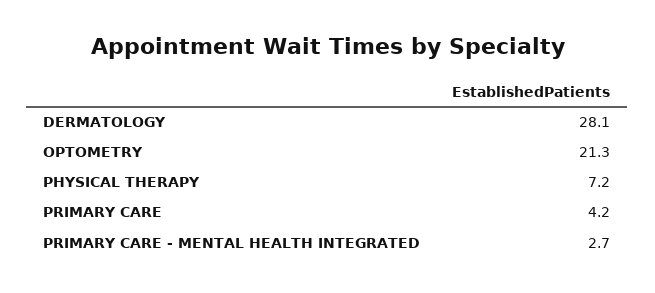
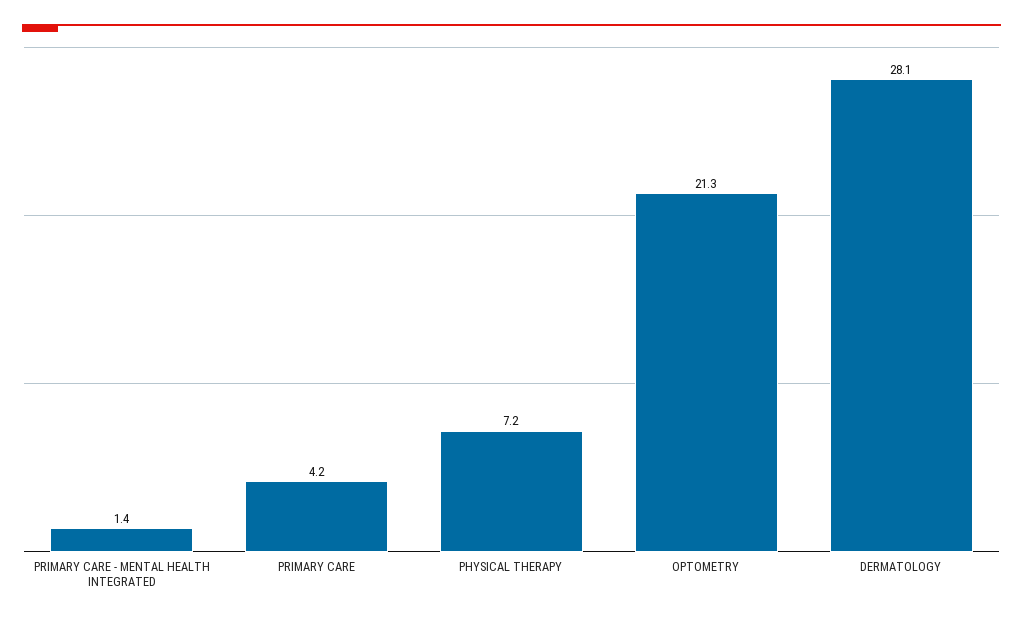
PRIMARY CARE - MENTAL HEALTH INTEGRATED: 2.7 -> 1.4

